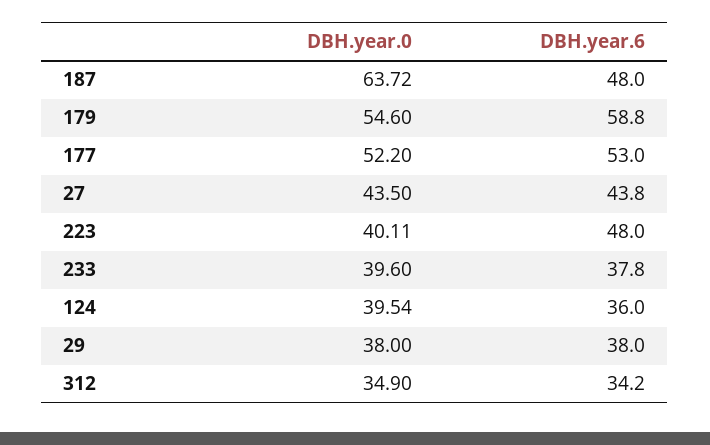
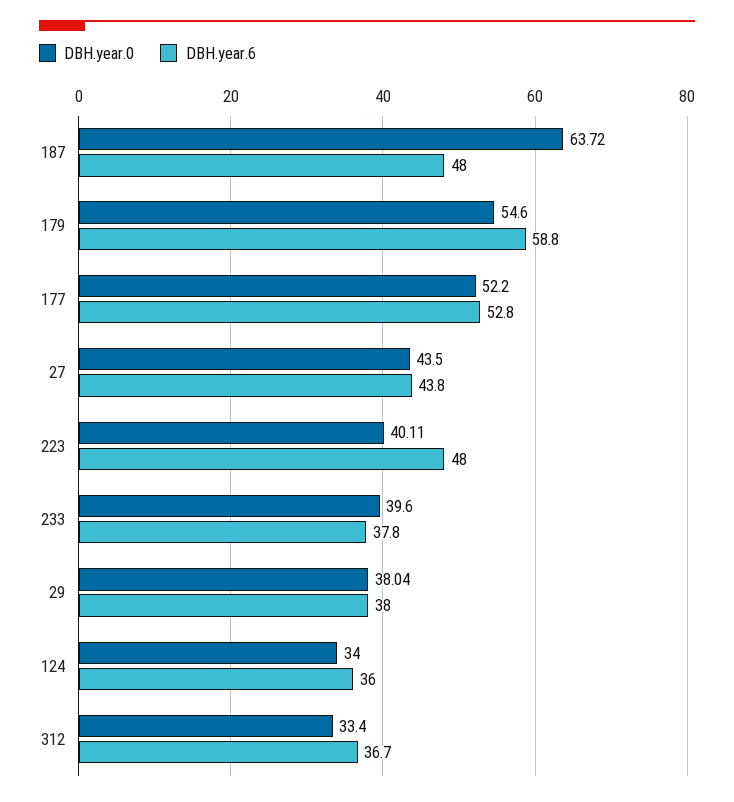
DBH.year.6, 177: 53 -> 52.8
DBH.year.0, 124: 39.54 -> 34
DBH.year.0, 29: 38 -> 38.04
DBH.year.0, 312: 34.9 -> 33.4
DBH.year.6, 312: 34.2 -> 36.7

